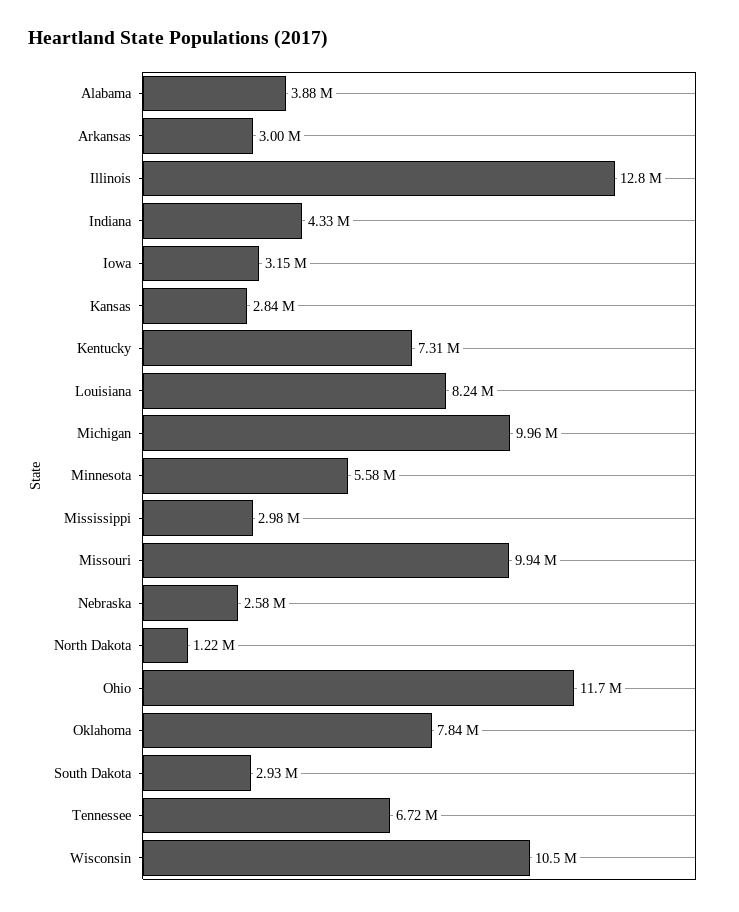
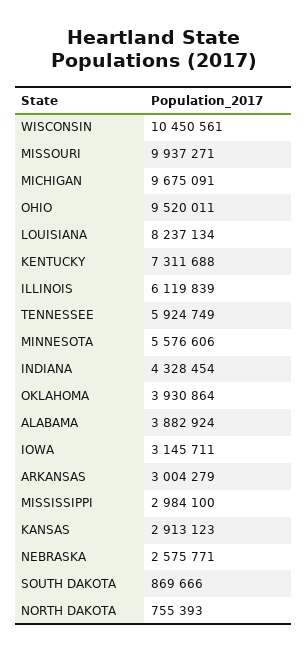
Illinois: 12800000 -> 6119839
Kansas: 2840000 -> 2913123
Michigan: 9960000 -> 9675091
North Dakota: 1220000 -> 755393
Ohio: 11700000 -> 9520011
Oklahoma: 7840000 -> 3930864
South Dakota: 2930000 -> 869666
Tennessee: 6720000 -> 5924749

